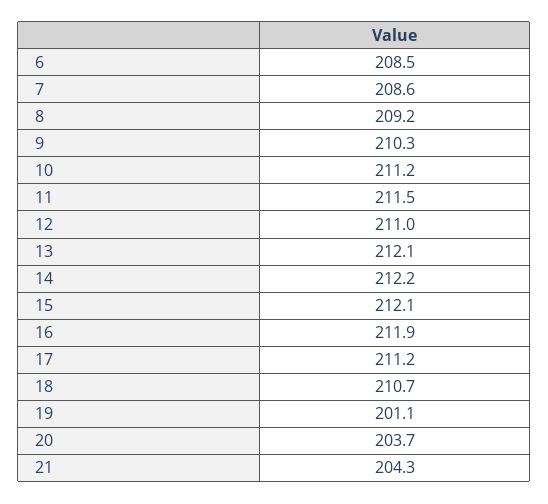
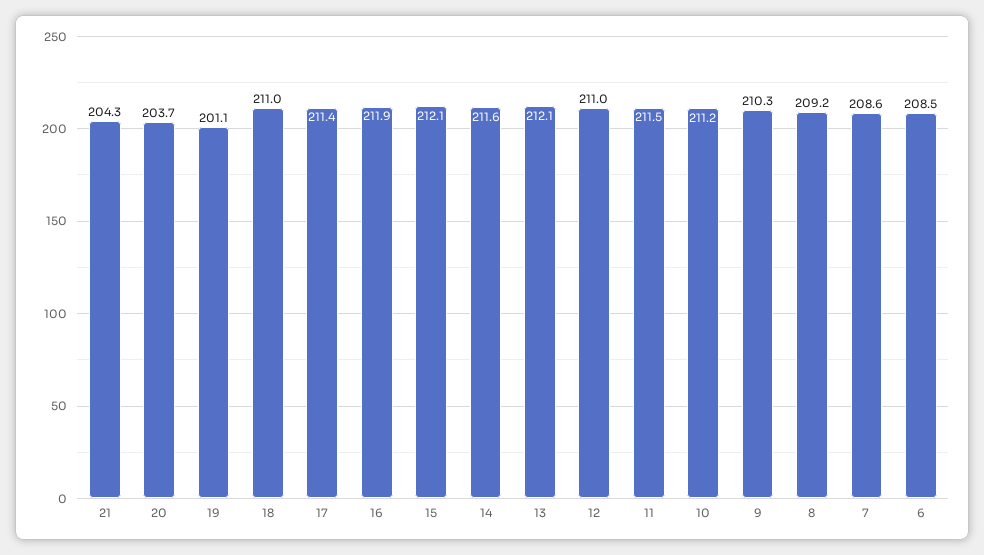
14: 212.2 -> 211.6
17: 211.2 -> 211.4
18: 210.7 -> 211

